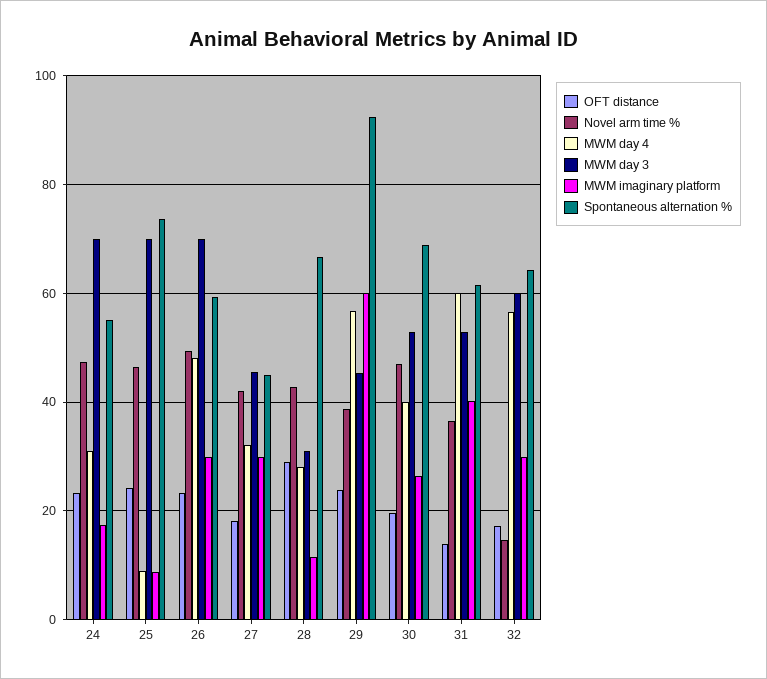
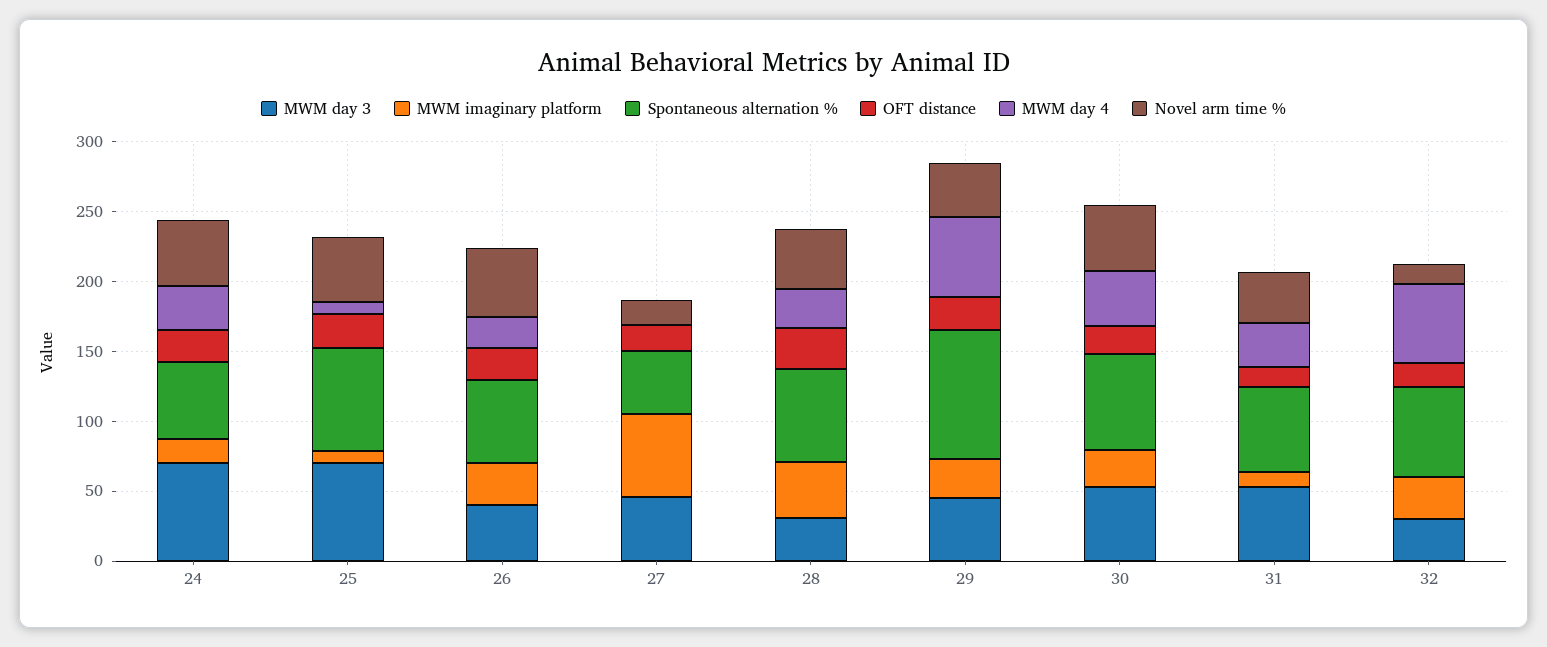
MWM day 4, 26: 48 -> 20
MWM day 3, 26: 70 -> 40
Novel arm time %, 27: 42 -> 20
MWM day 4, 27: 32 -> 0
MWM imaginary platform, 27: 30 -> 60
MWM imaginary platform, 28: 12 -> 40
MWM imaginary platform, 29: 60 -> 30
MWM day 4, 31: 60 -> 30
MWM imaginary platform, 31: 40 -> 10
MWM day 3, 32: 60 -> 30

